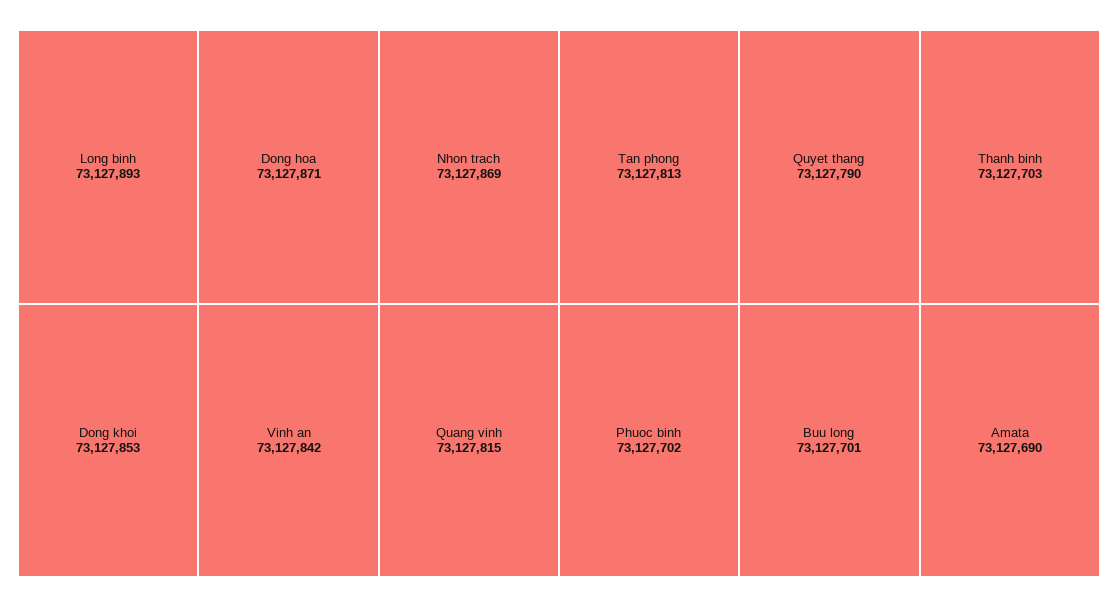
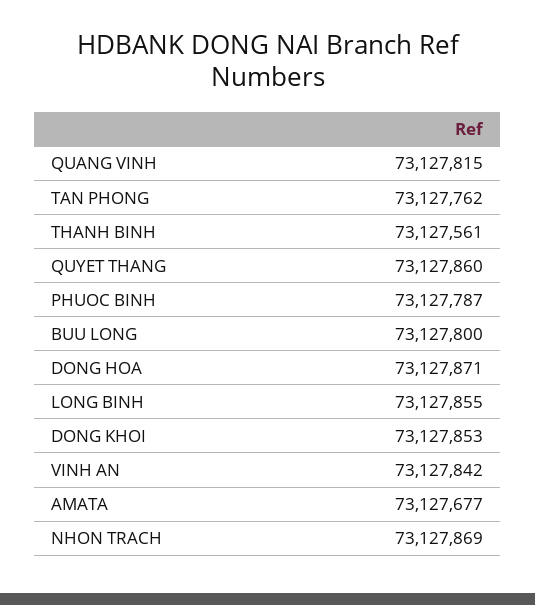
Long binh: 73127893 -> 73127855
Tan phong: 73127813 -> 73127762
Quyet thang: 73127790 -> 73127860
Thanh binh: 73127703 -> 73127561
Phuoc binh: 73127702 -> 73127787
Buu long: 73127701 -> 73127800
Amata: 73127690 -> 73127677

